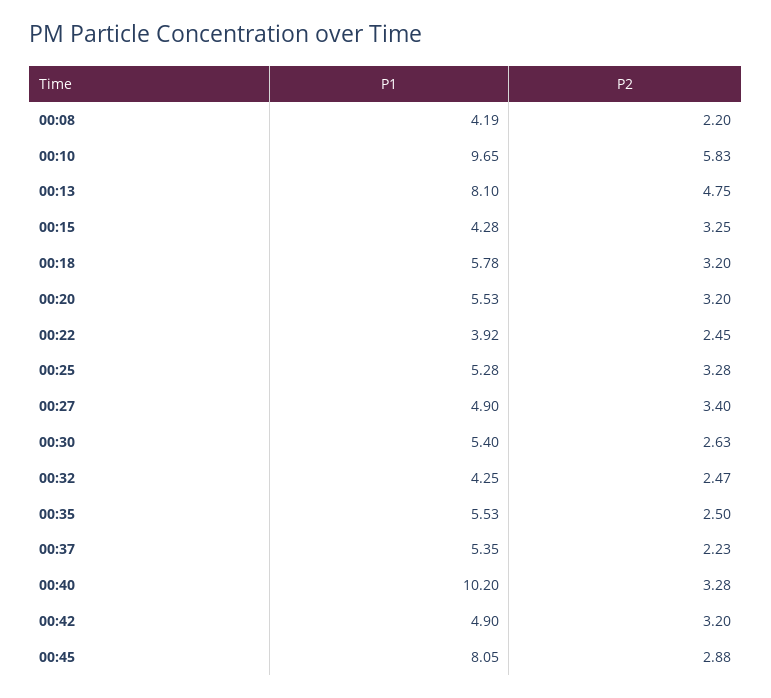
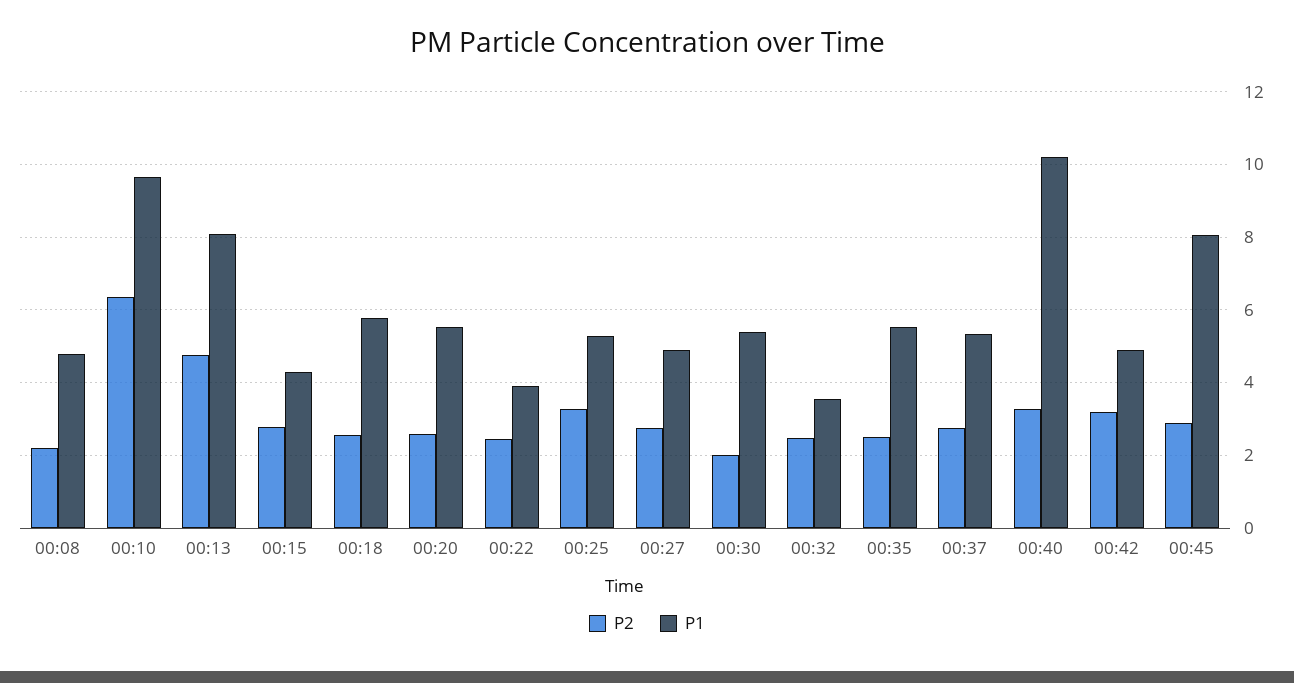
P1, 00:08: 4.19 -> 4.8
P2, 00:10: 5.83 -> 6.4
P2, 00:15: 3.25 -> 2.8
P2, 00:18: 3.2 -> 2.6
P2, 00:20: 3.2 -> 2.6
P2, 00:27: 3.4 -> 2.8
P2, 00:30: 2.63 -> 2
P1, 00:32: 4.25 -> 3.6
P2, 00:37: 2.23 -> 2.8

